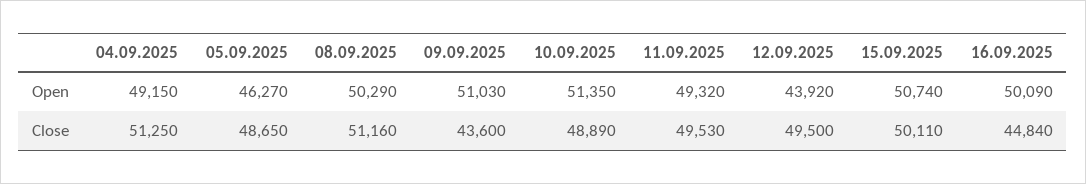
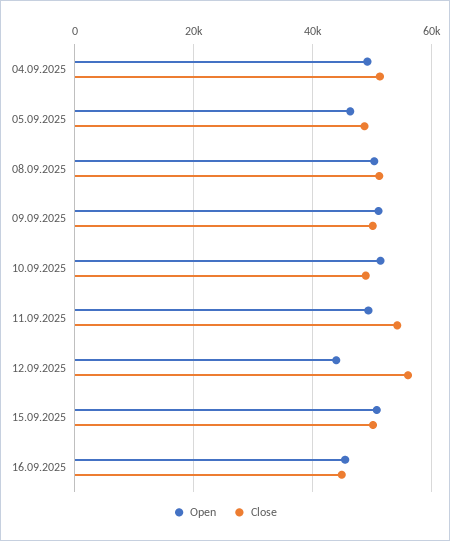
Open, 16.09.2025: 50090 -> 46000
Close, 09.09.2025: 43600 -> 50000
Close, 11.09.2025: 49530 -> 54000
Close, 12.09.2025: 49500 -> 56000

